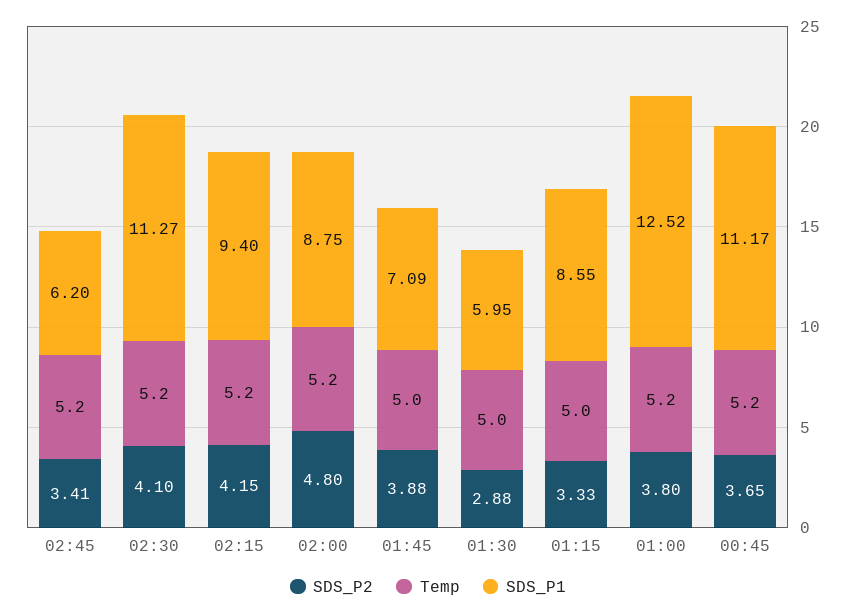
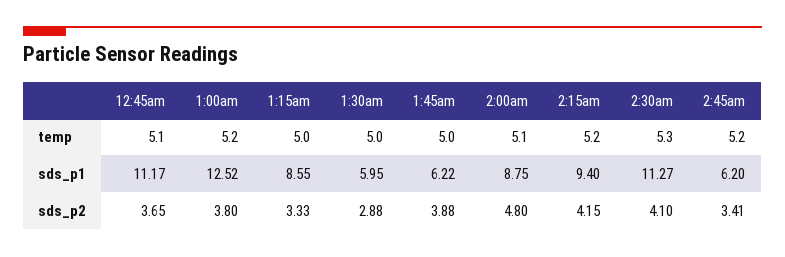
Temp, 02:30: 5.2 -> 5.3
Temp, 02:00: 5.2 -> 5.1
SDS_P1, 01:45: 7.09 -> 6.22
Temp, 00:45: 5.2 -> 5.1

